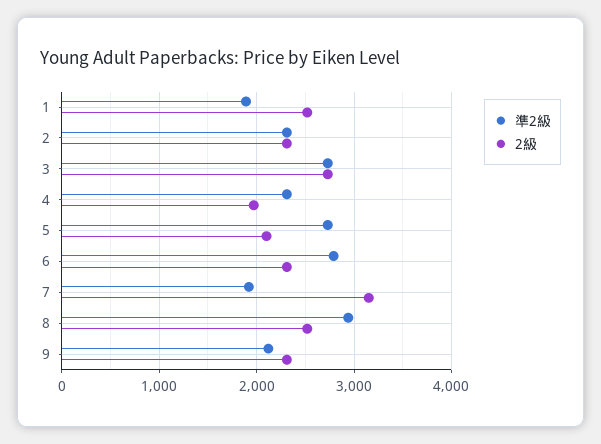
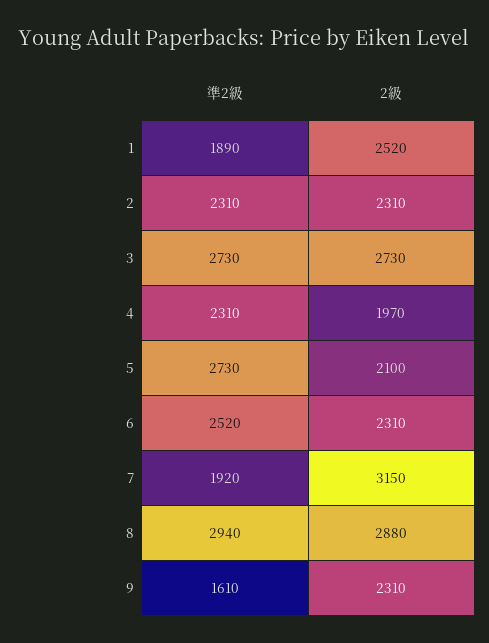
準2級, 6: 2800 -> 2520
2級, 8: 2500 -> 2880
準2級, 9: 2100 -> 1610

